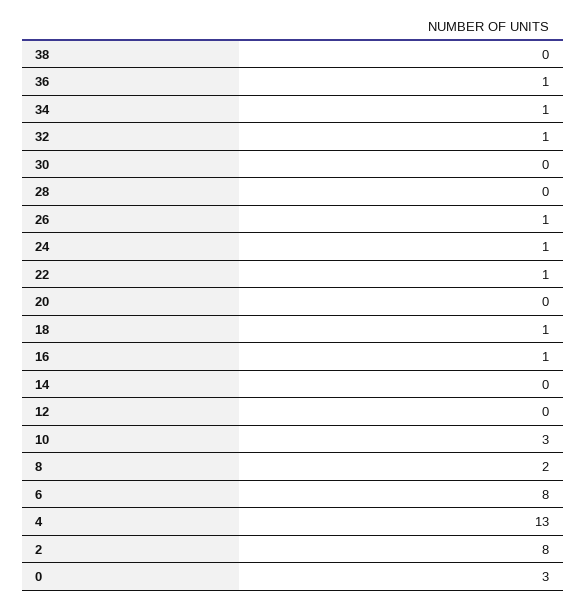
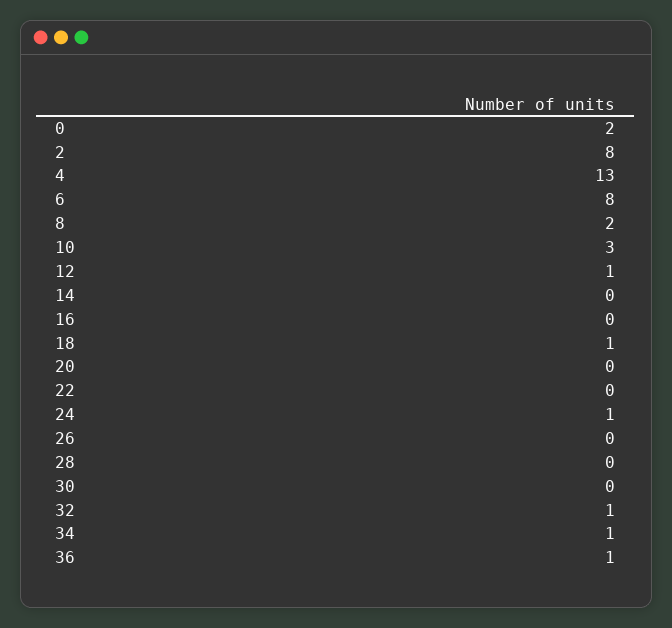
38: 0 -> none
26: 1 -> 0
22: 1 -> 0
16: 1 -> 0
12: 0 -> 1
0: 3 -> 2

